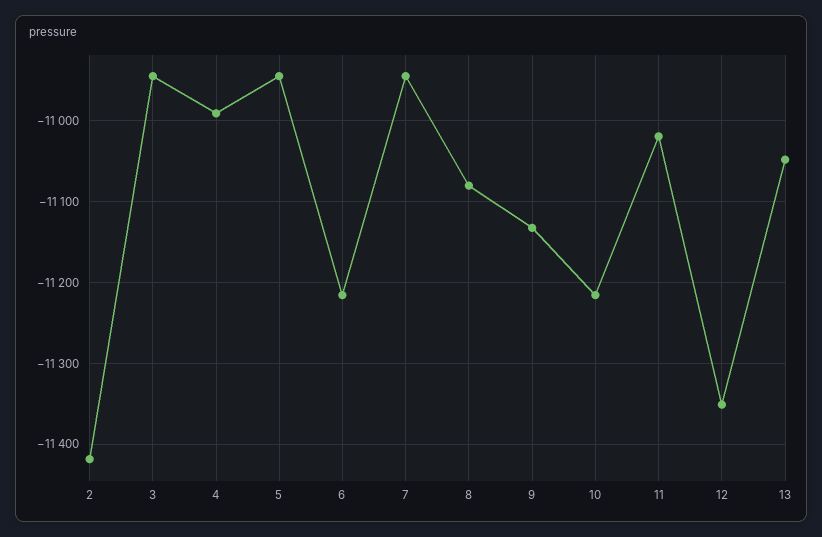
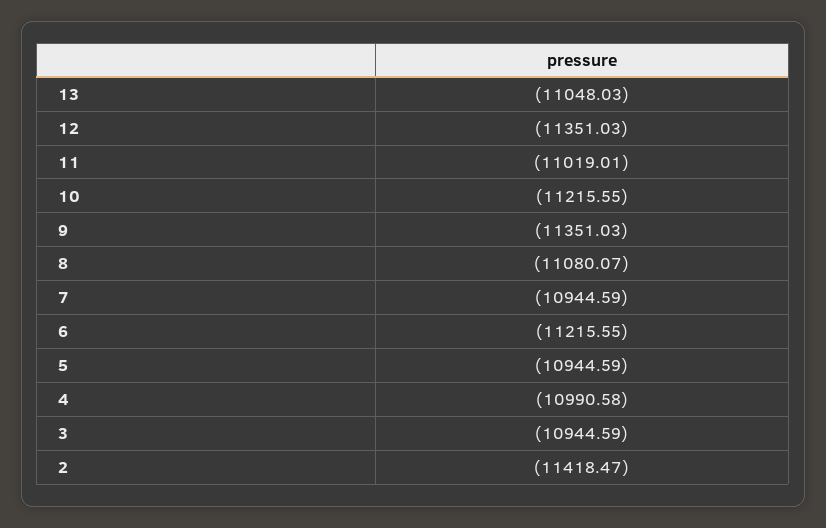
9: -11130 -> -11351.03

